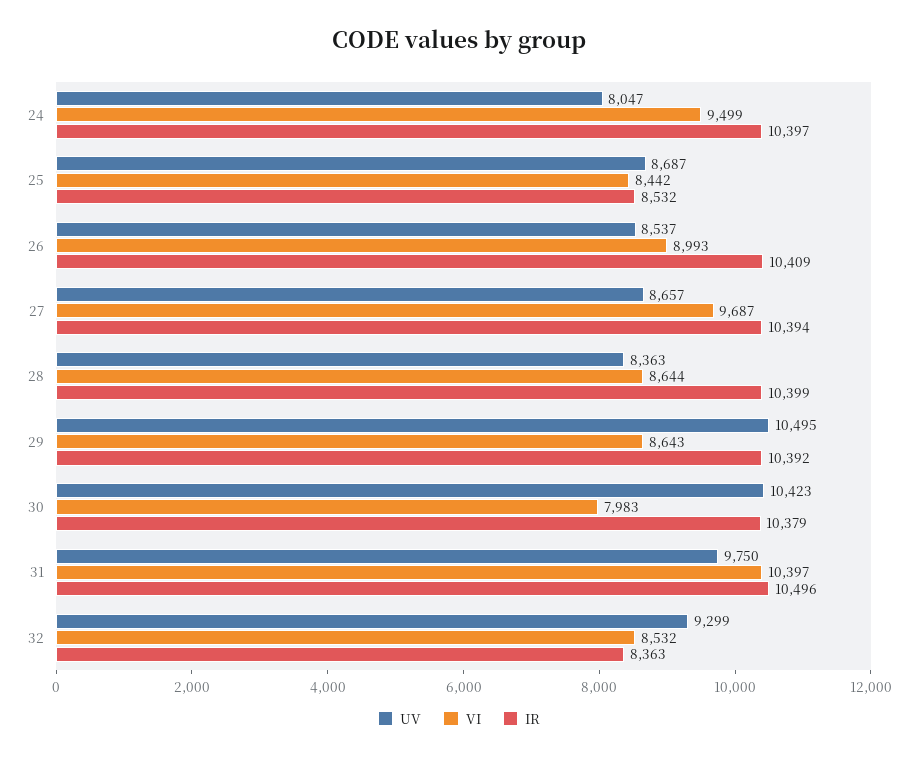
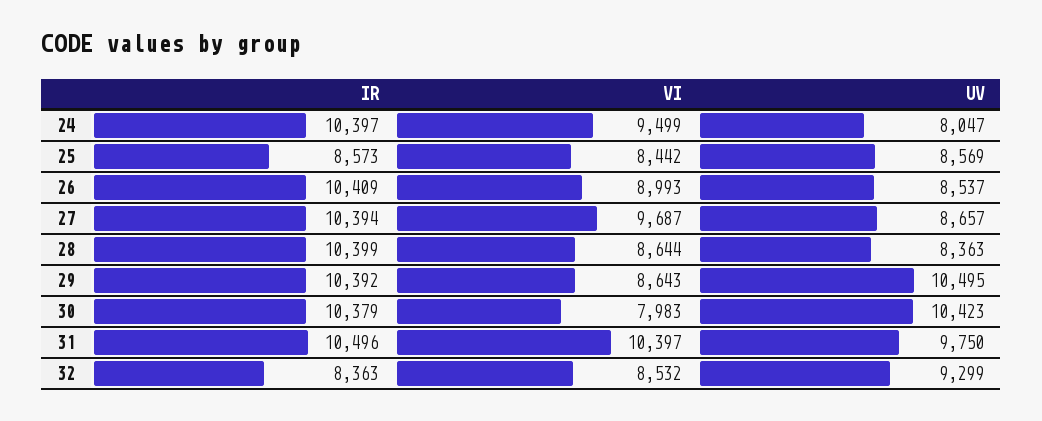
UV, 25: 8687 -> 8569
IR, 25: 8532 -> 8573

